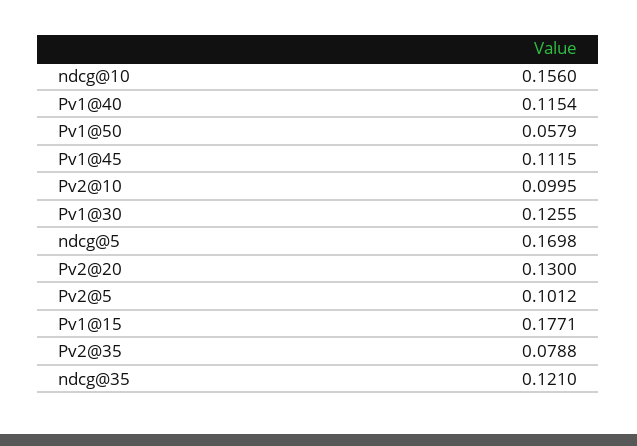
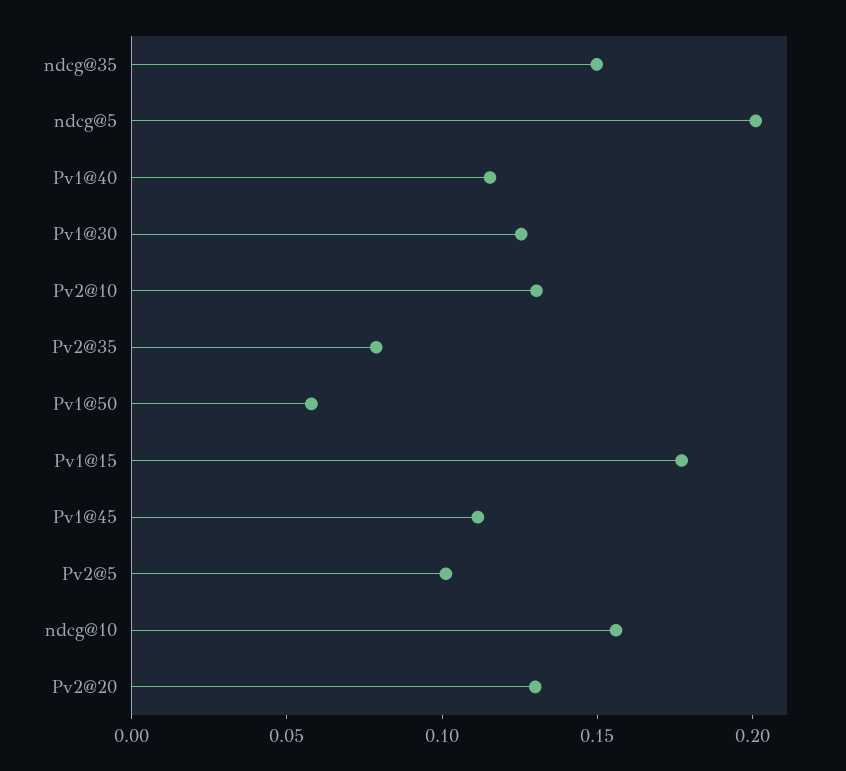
Pv2@10: 0.0995 -> 0.13
ndcg@5: 0.1698 -> 0.2
ndcg@35: 0.121 -> 0.15

